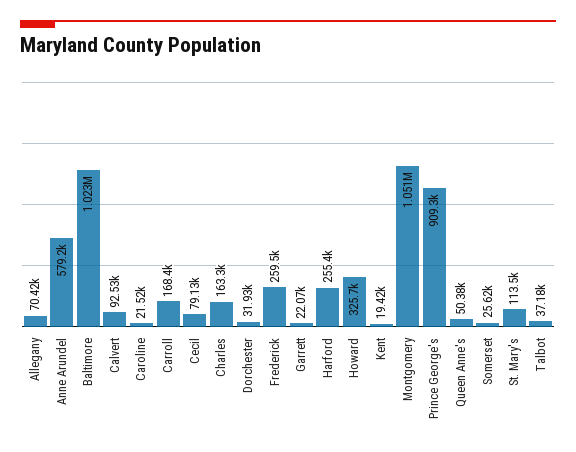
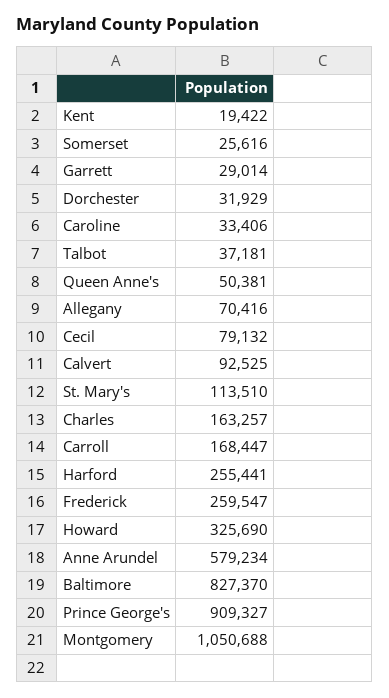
Baltimore: 1023000 -> 827370
Caroline: 21520 -> 33406
Garrett: 22070 -> 29014

